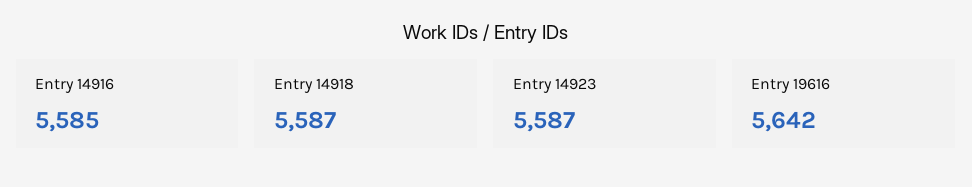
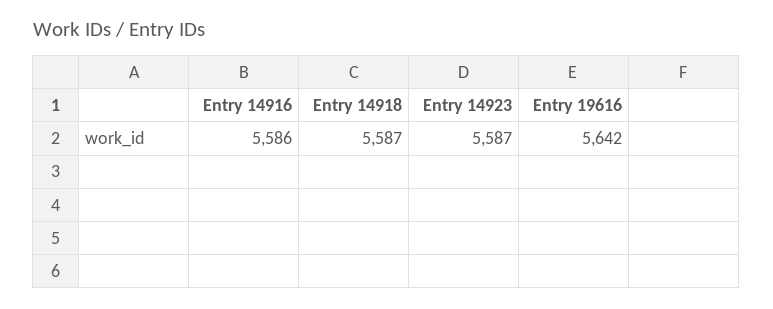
Entry 14916: 5585 -> 5586

